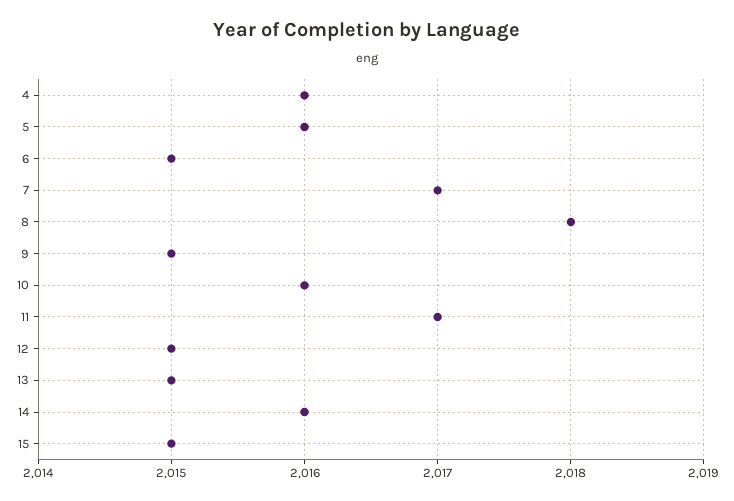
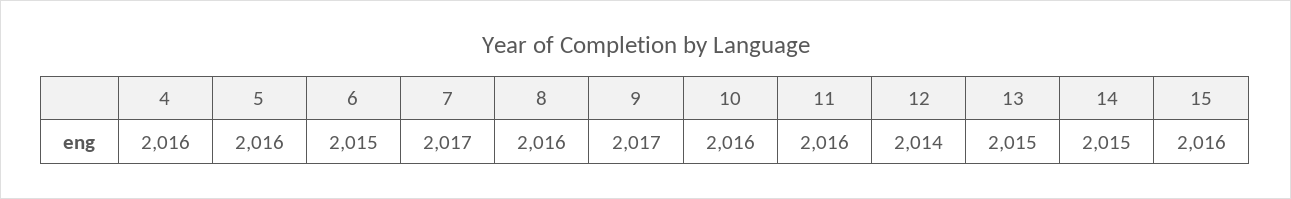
8: 2018 -> 2016
9: 2015 -> 2017
11: 2017 -> 2016
12: 2015 -> 2014
14: 2016 -> 2015
15: 2015 -> 2016

